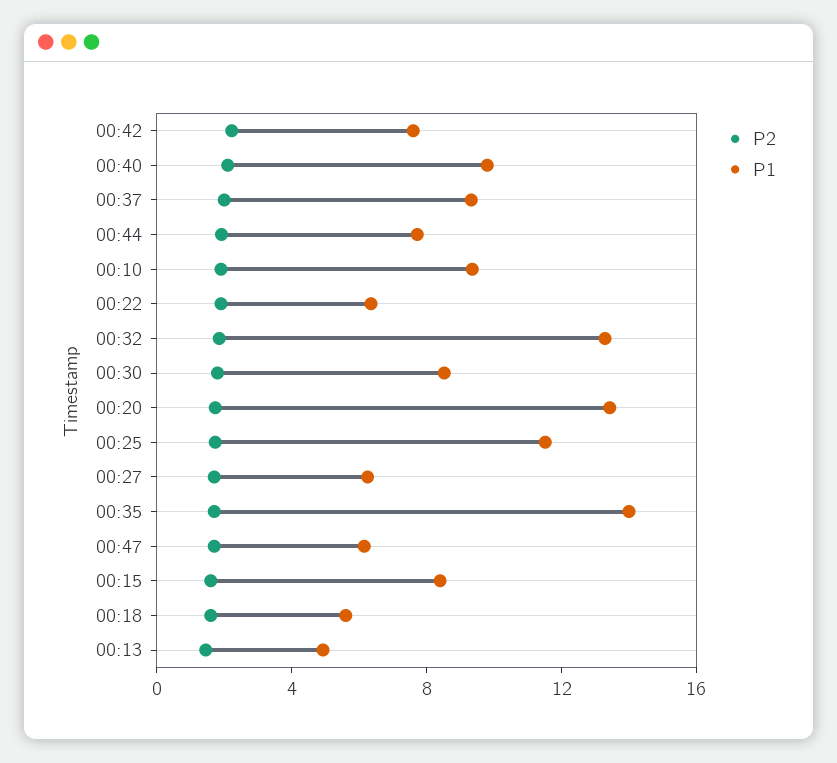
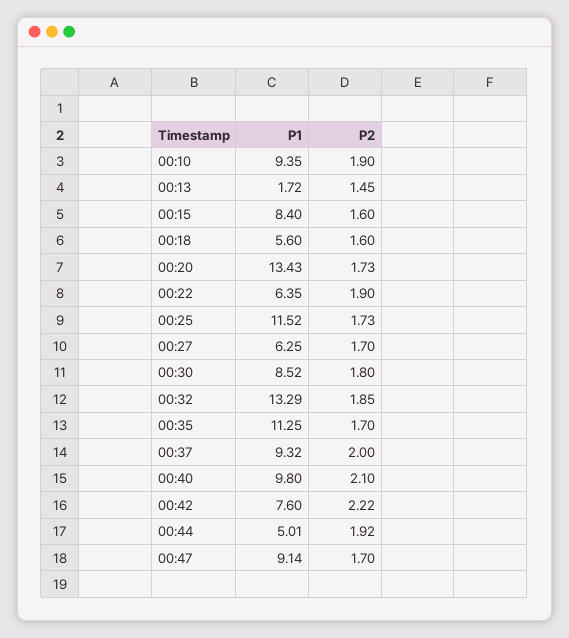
P1, 00:44: 8 -> 5.01
P1, 00:35: 14 -> 11.25
P1, 00:47: 6 -> 9.14
P1, 00:13: 5 -> 1.72

